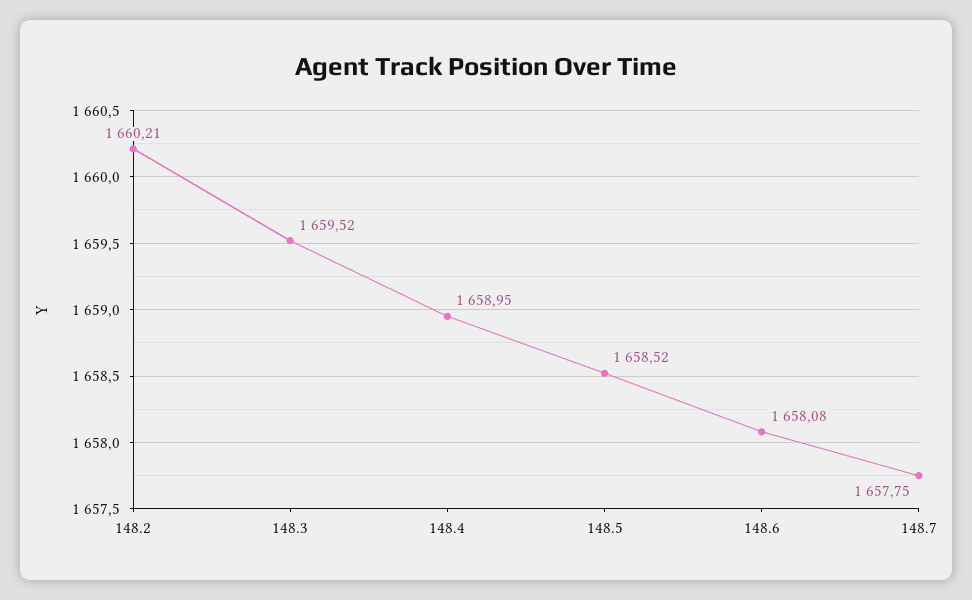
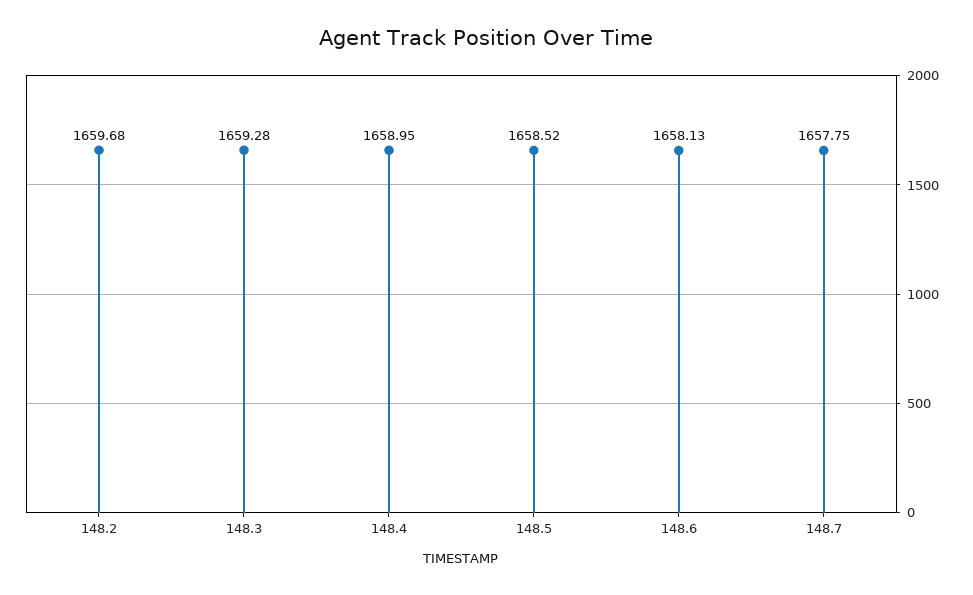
148.2: 1660.21 -> 1659.68
148.3: 1659.52 -> 1659.28
148.6: 1658.08 -> 1658.13

